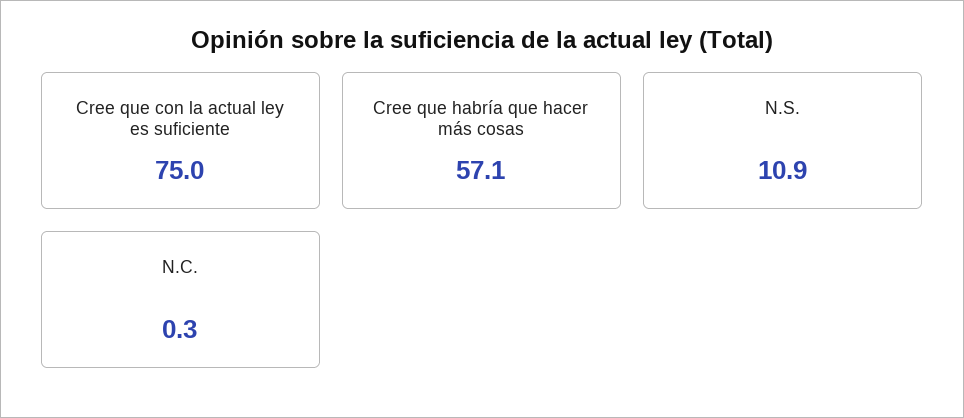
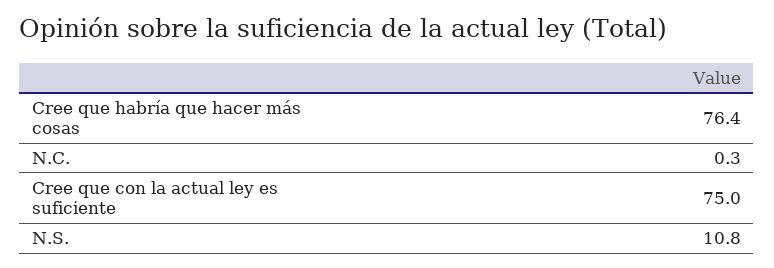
Cree que habría que hacer más cosas: 57.1 -> 76.4
N.S.: 10.9 -> 10.8

